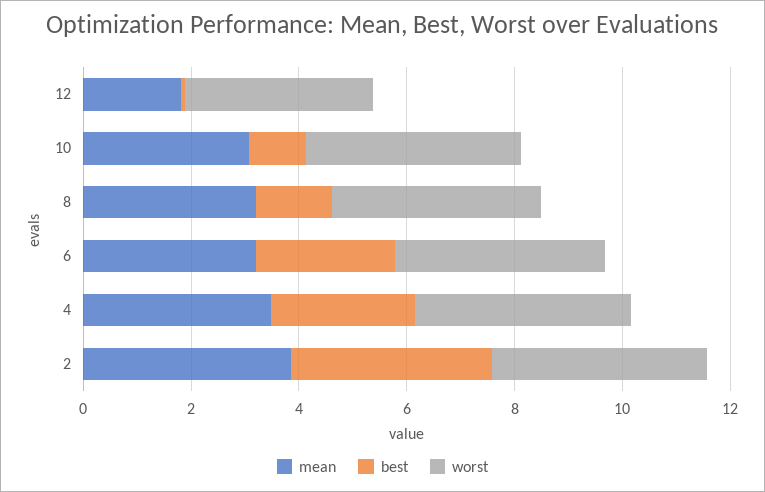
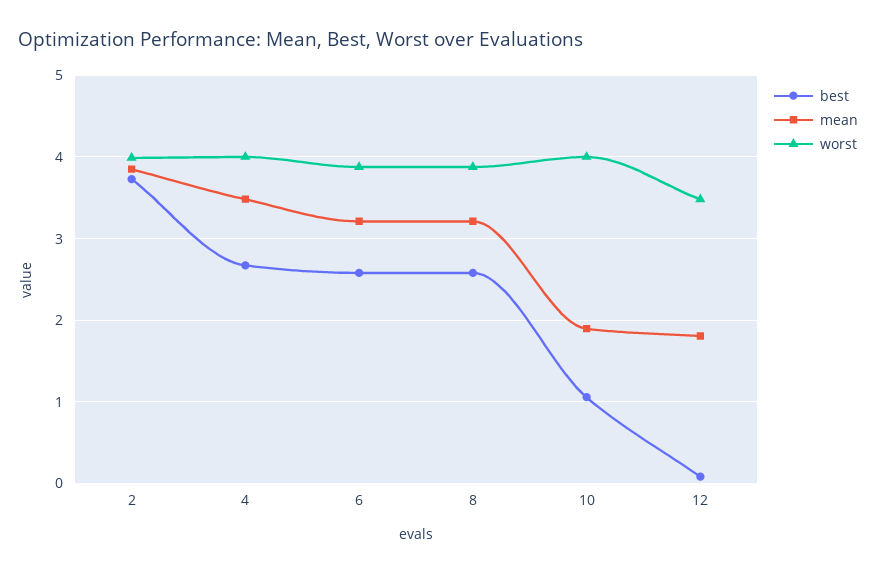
mean, 10: 3 -> 1.9
best, 8: 1.5 -> 2.6

